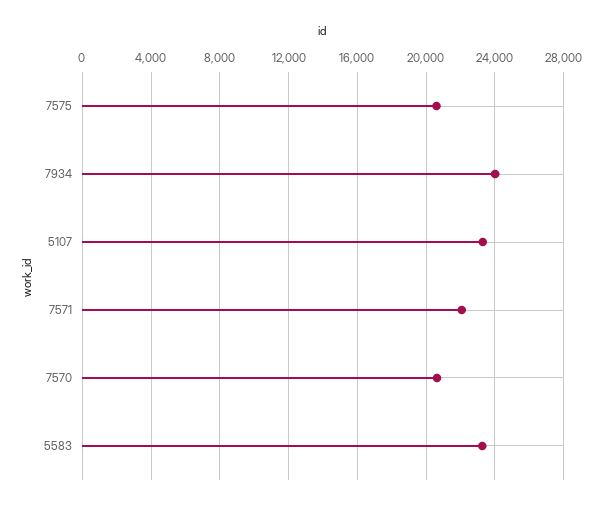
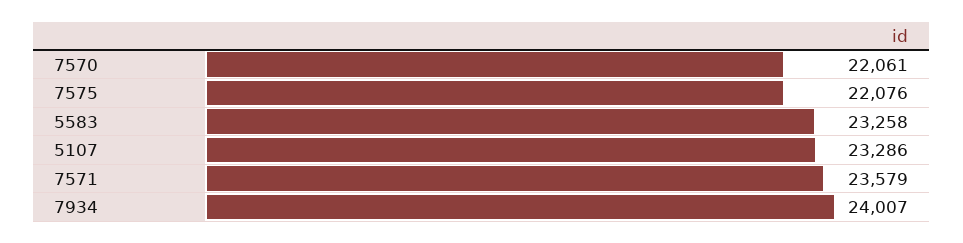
7575: 20500 -> 22076
7571: 22000 -> 23579
7570: 20500 -> 22061

